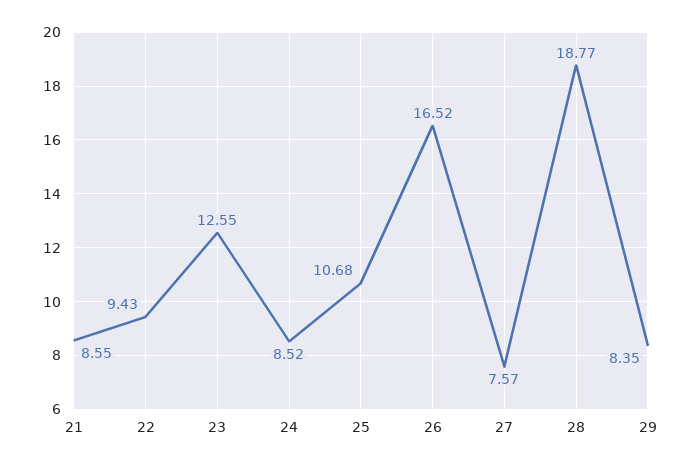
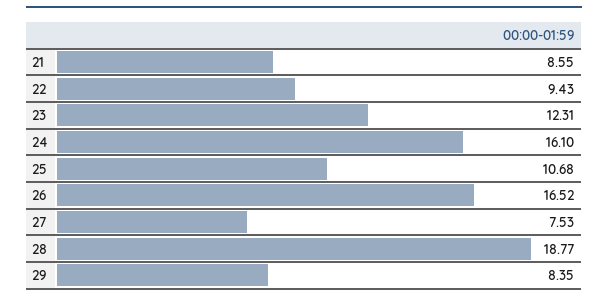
23: 12.55 -> 12.31
24: 8.52 -> 16.1
27: 7.57 -> 7.53

